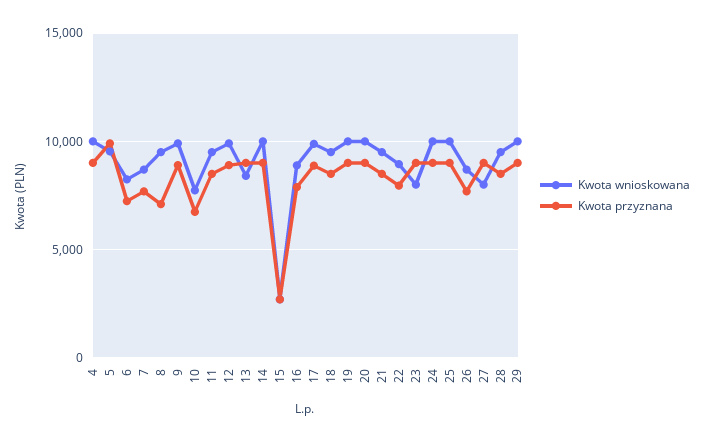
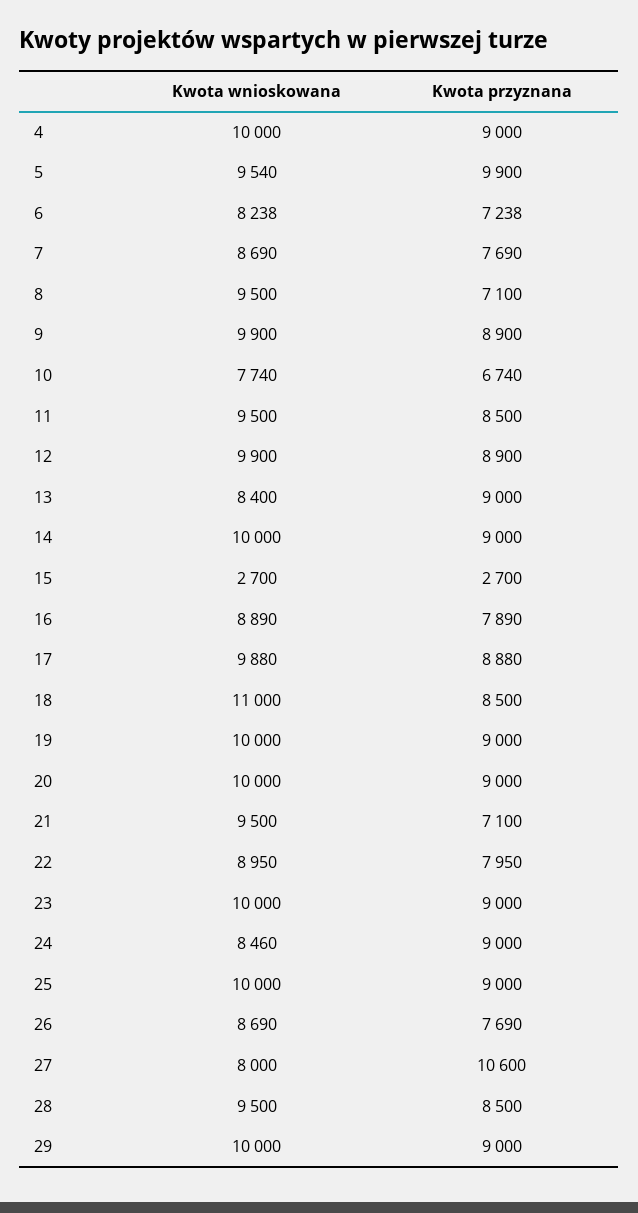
Kwota wnioskowana, 18: 9500 -> 11000
Kwota przyznana, 21: 8500 -> 7100
Kwota wnioskowana, 23: 8000 -> 10000
Kwota wnioskowana, 24: 10000 -> 8460
Kwota przyznana, 27: 9000 -> 10600

